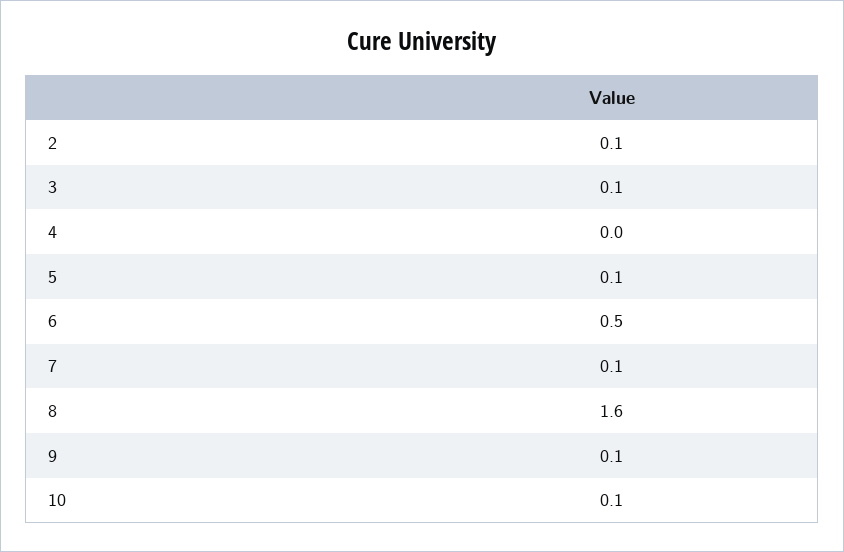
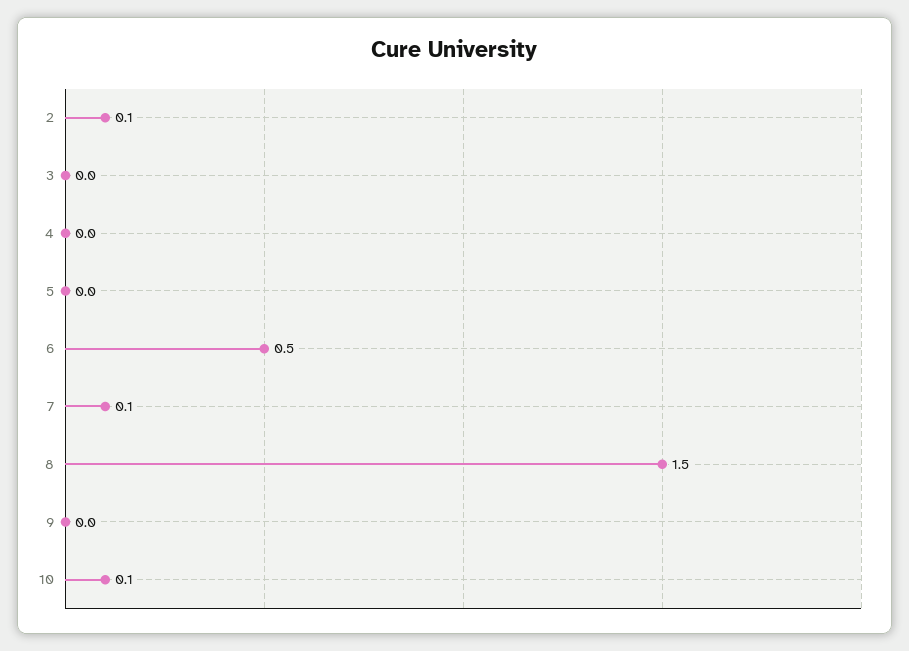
3: 0.1 -> 0
5: 0.1 -> 0
8: 1.6 -> 1.5
9: 0.1 -> 0

